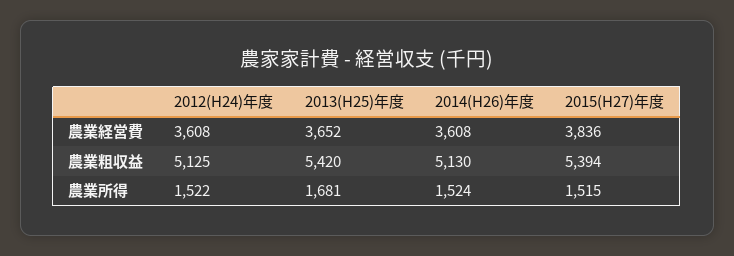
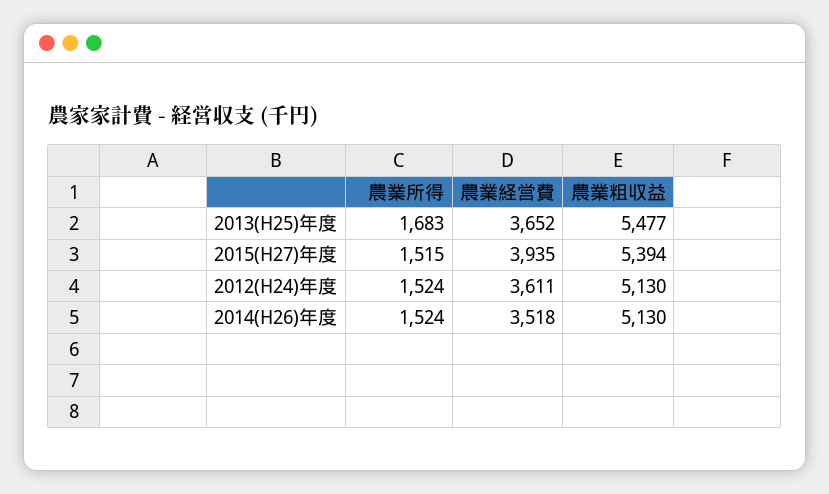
2012(H24)年度, 農業経営費: 3608 -> 3611
2014(H26)年度, 農業経営費: 3608 -> 3518
2015(H27)年度, 農業経営費: 3836 -> 3935
2012(H24)年度, 農業粗収益: 5125 -> 5130
2013(H25)年度, 農業粗収益: 5420 -> 5477
2012(H24)年度, 農業所得: 1522 -> 1524
2013(H25)年度, 農業所得: 1681 -> 1683

